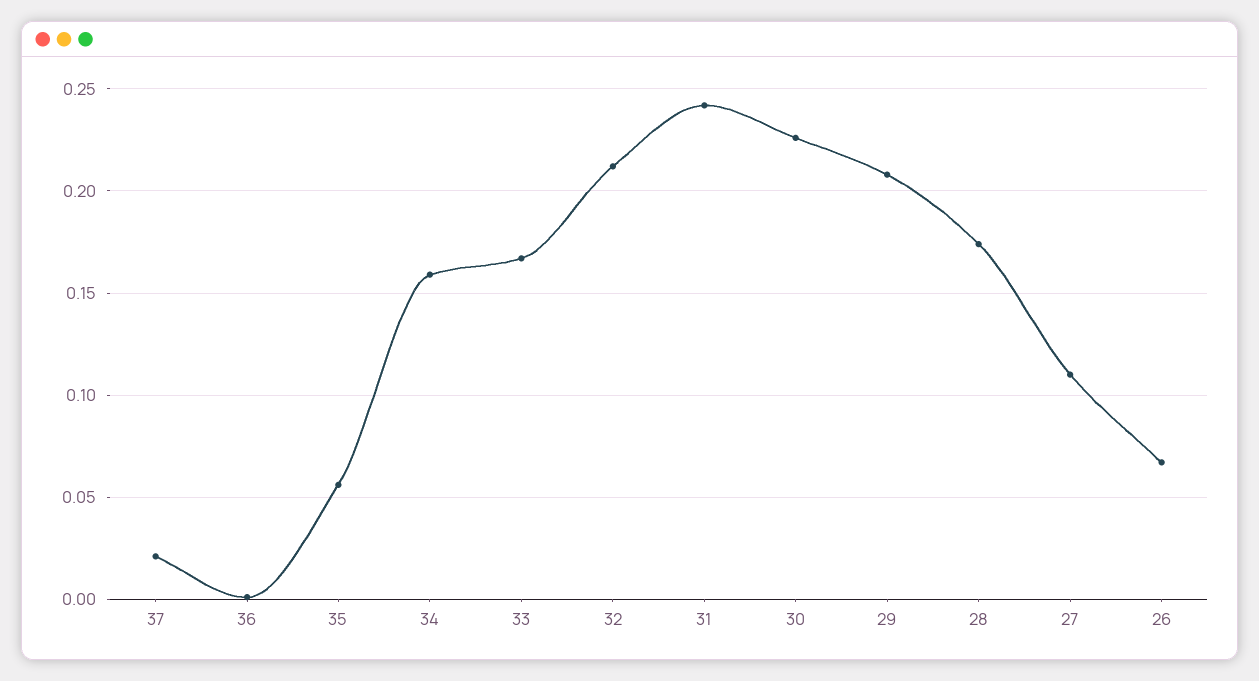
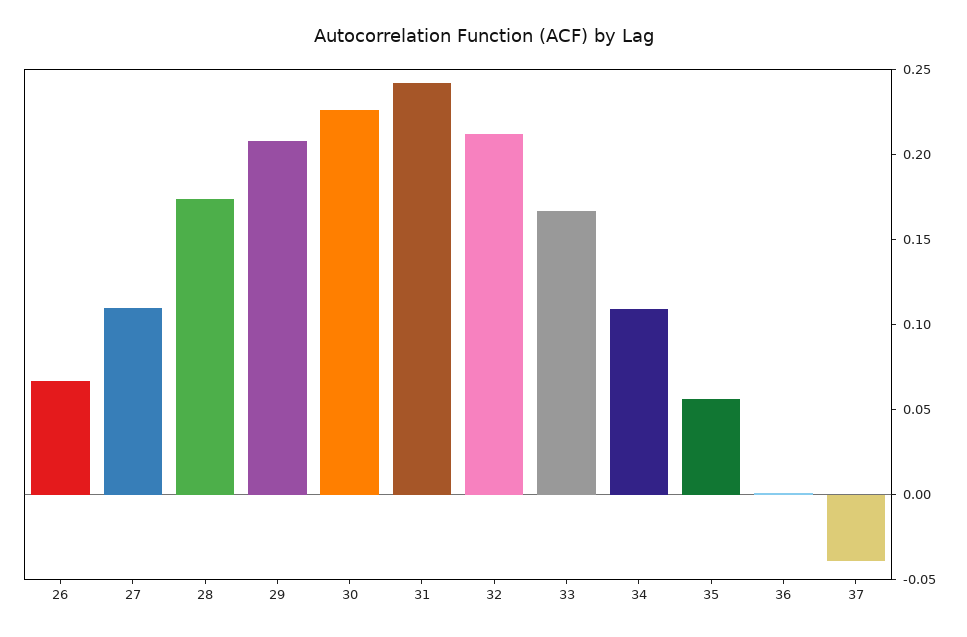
37: 0.02 -> -0.04
34: 0.16 -> 0.11

